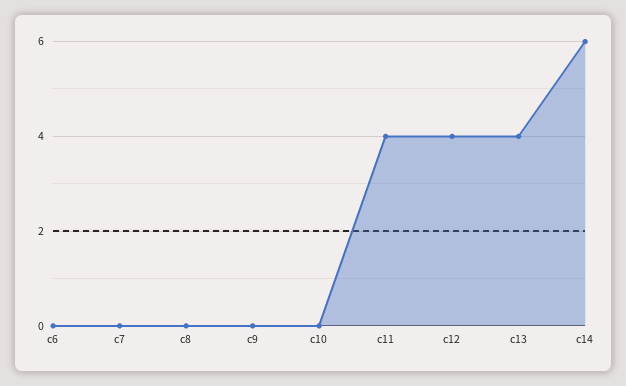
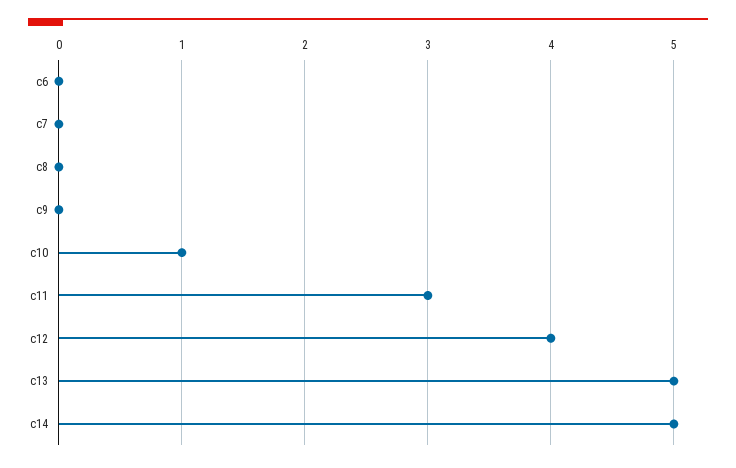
c10: 0 -> 1
c11: 4 -> 3
c13: 4 -> 5
c14: 6 -> 5

